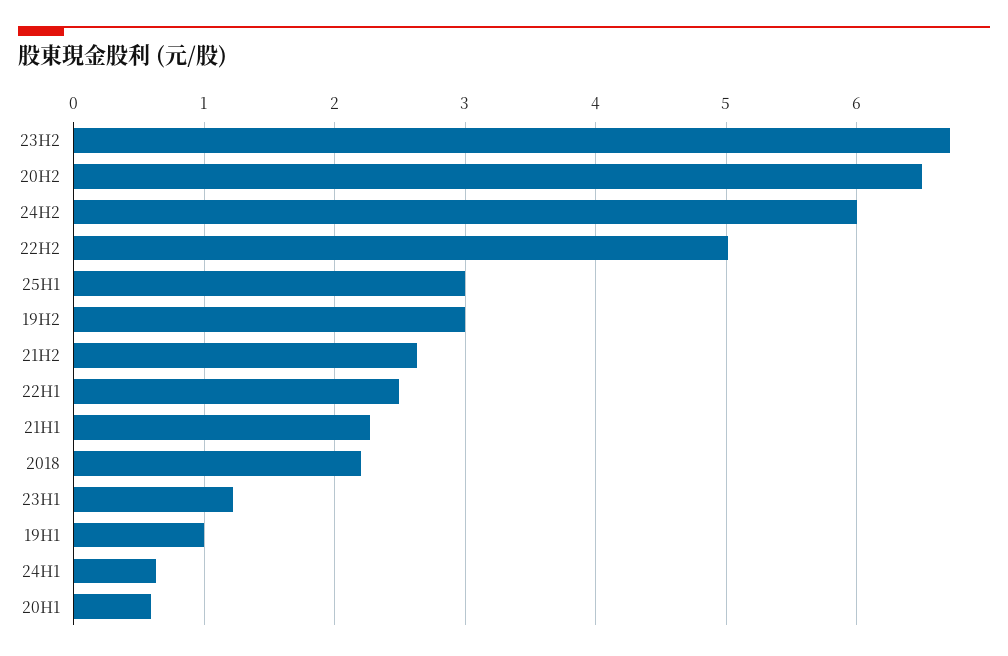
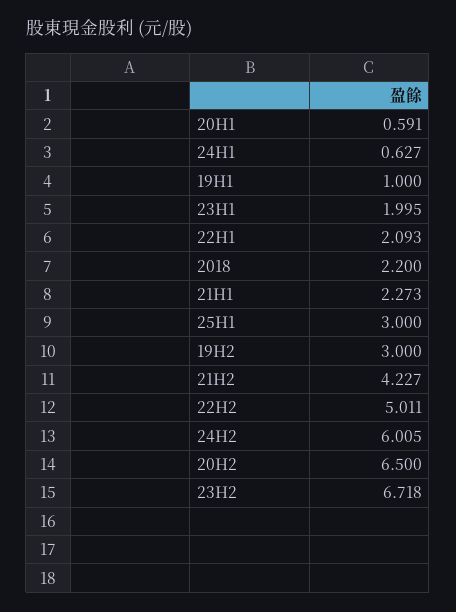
21H2: 2.6 -> 4.227
22H1: 2.5 -> 2.093
23H1: 1.2 -> 1.995

